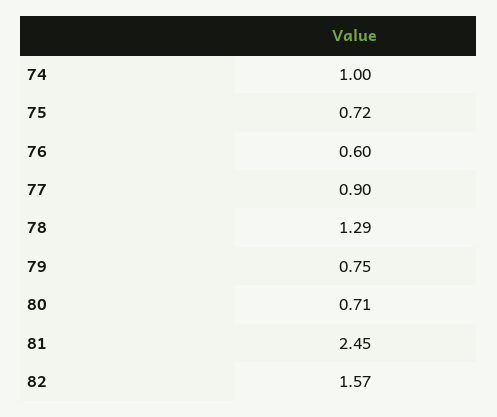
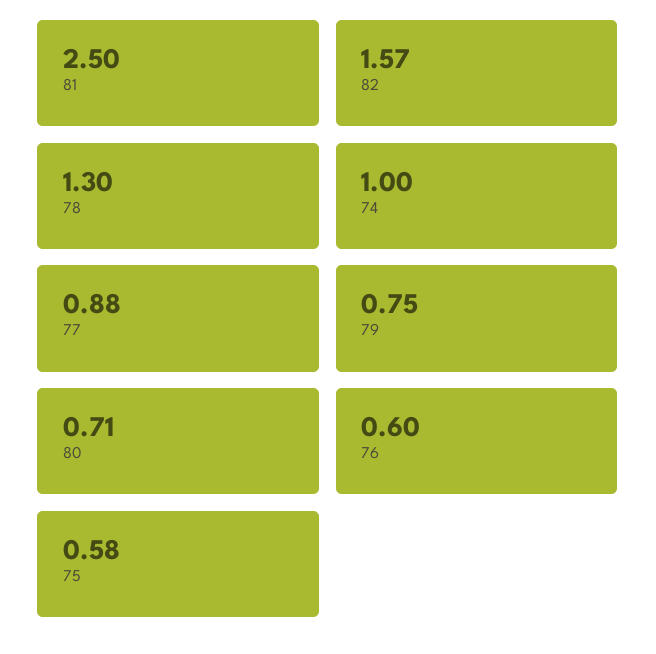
75: 0.72 -> 0.58
77: 0.9 -> 0.88
78: 1.29 -> 1.3
81: 2.45 -> 2.5

